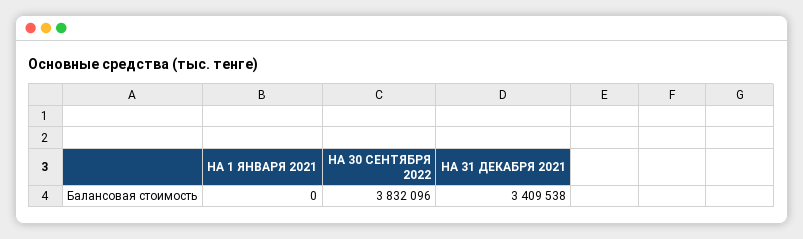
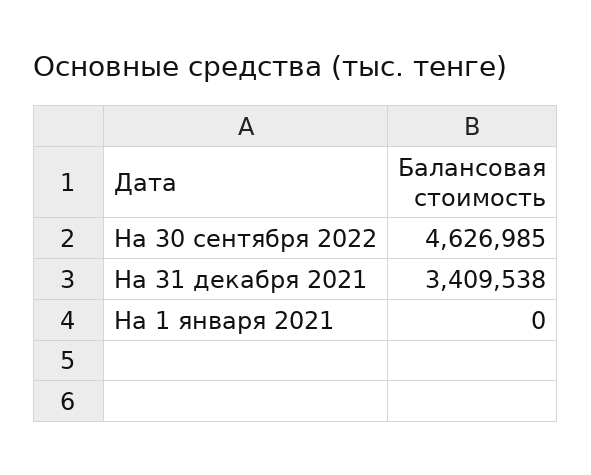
НА 30 СЕНТЯБРЯ 2022: 3832096 -> 4626985

